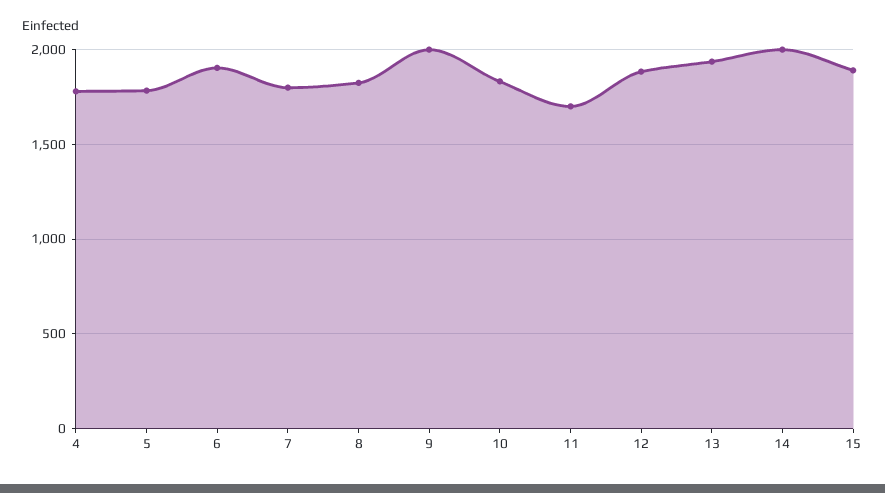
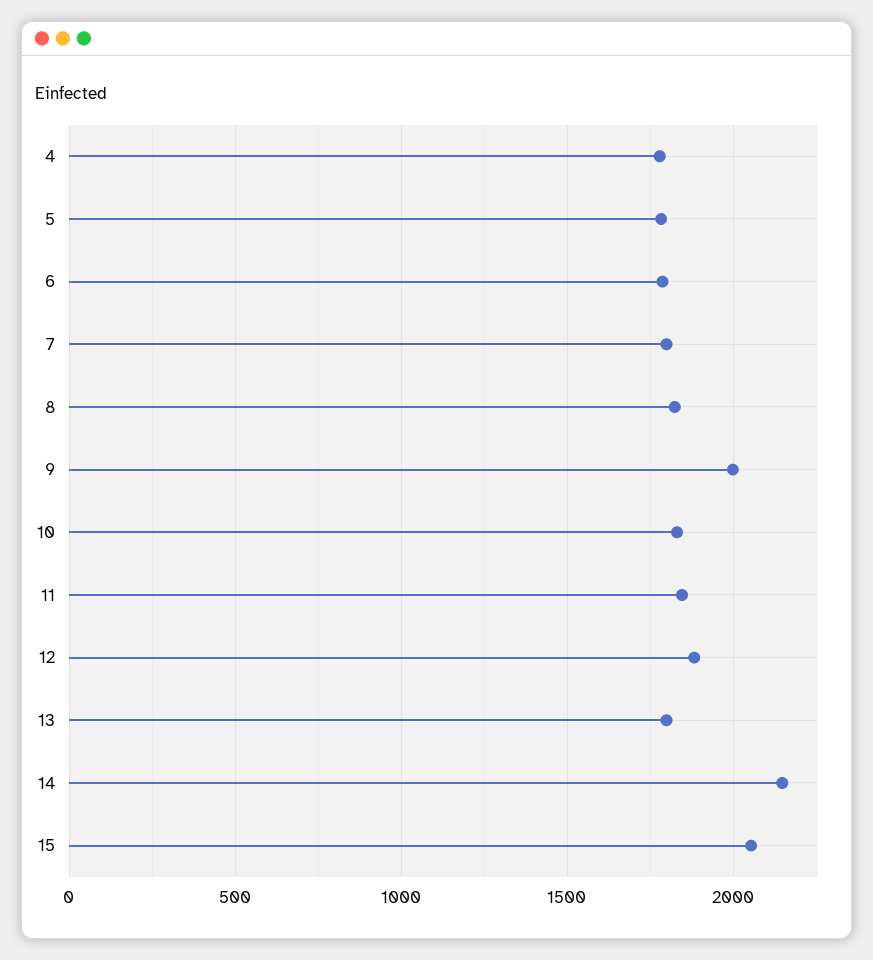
6: 1900 -> 1800
11: 1700 -> 1850
13: 1950 -> 1800
14: 2000 -> 2150
15: 1900 -> 2050

